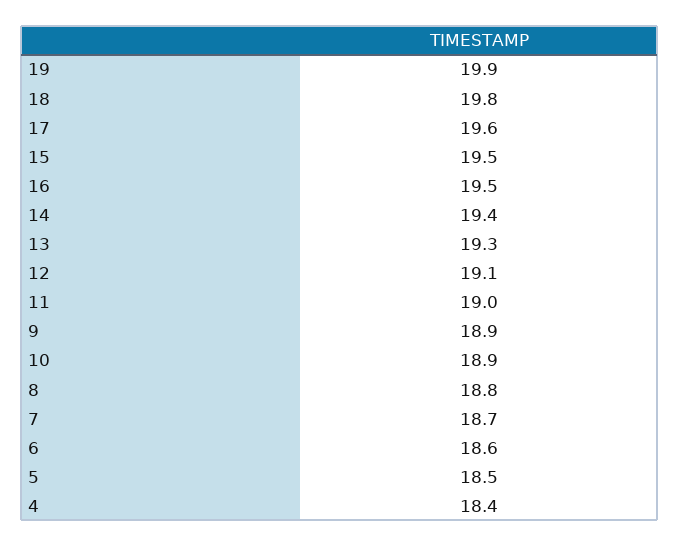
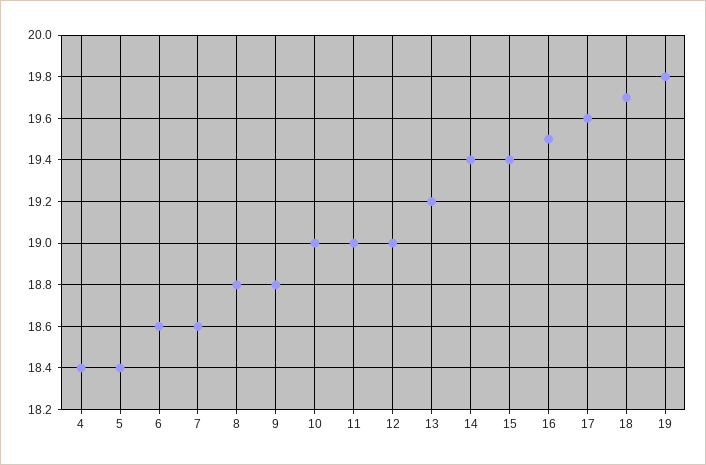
19: 19.9 -> 19.8
18: 19.8 -> 19.7
15: 19.5 -> 19.4
13: 19.3 -> 19.2
12: 19.1 -> 19
9: 18.9 -> 18.8
10: 18.9 -> 19
7: 18.7 -> 18.6
5: 18.5 -> 18.4

